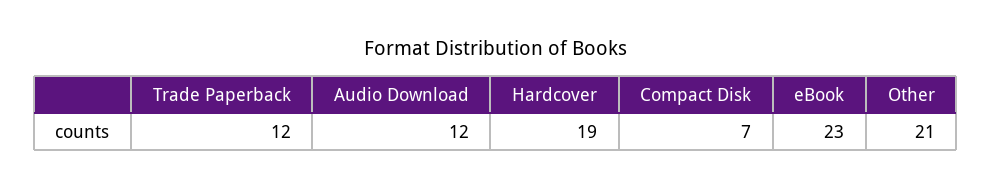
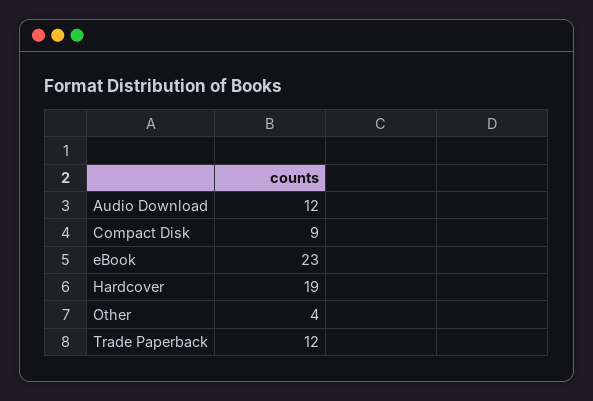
Compact Disk: 7 -> 9
Other: 21 -> 4

